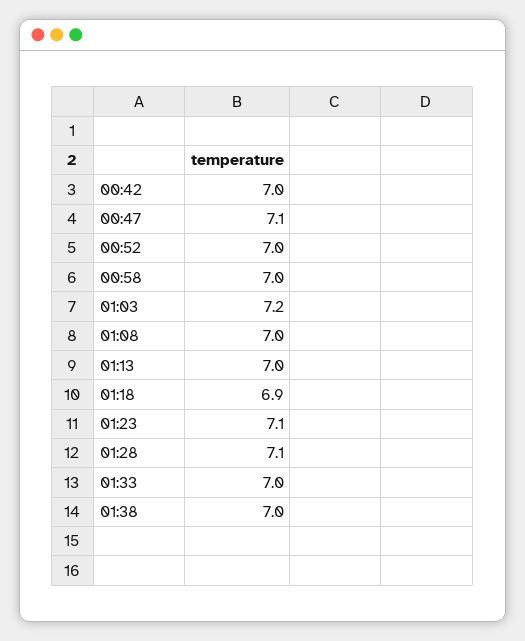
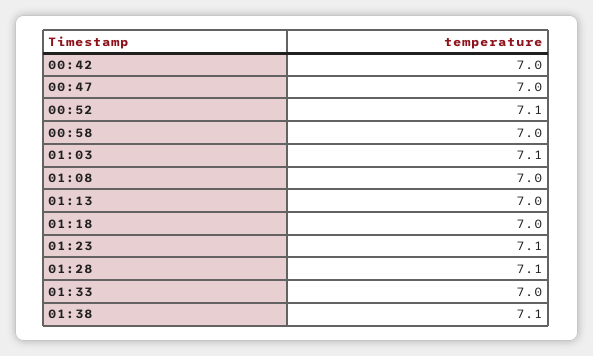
00:47: 7.1 -> 7
00:52: 7 -> 7.1
01:03: 7.2 -> 7.1
01:18: 6.9 -> 7
01:38: 7 -> 7.1

